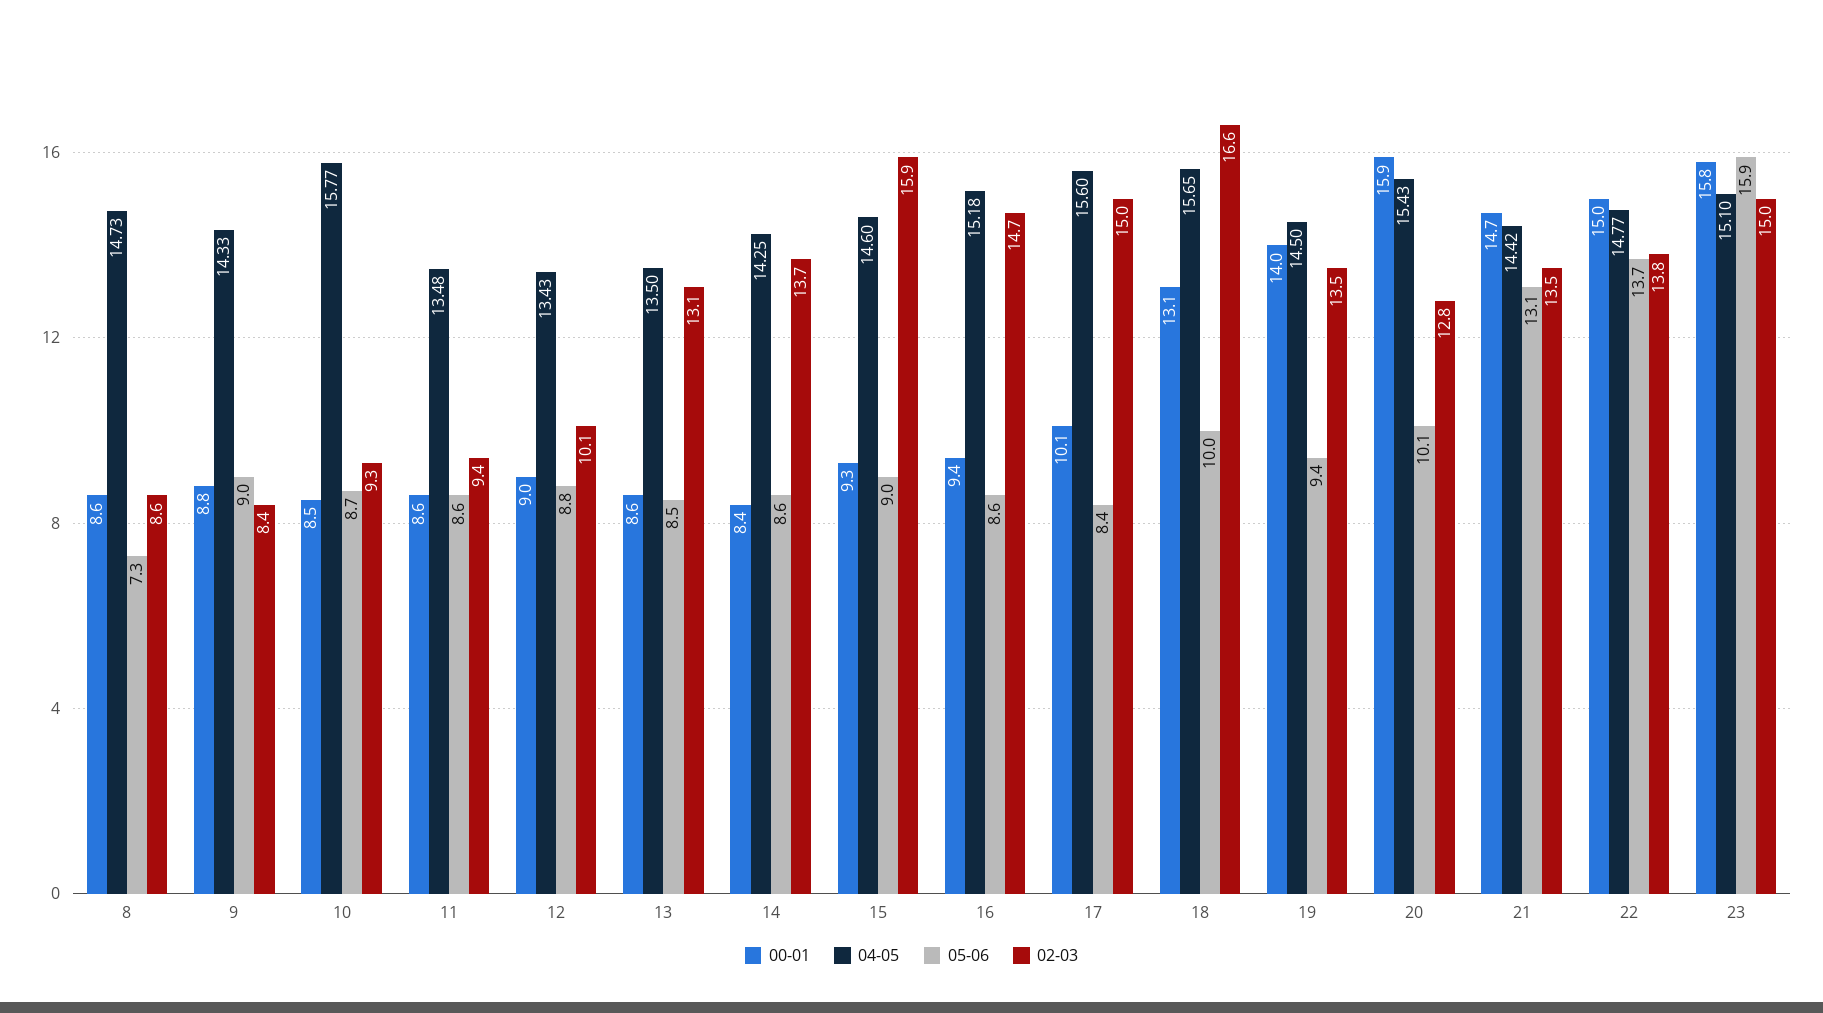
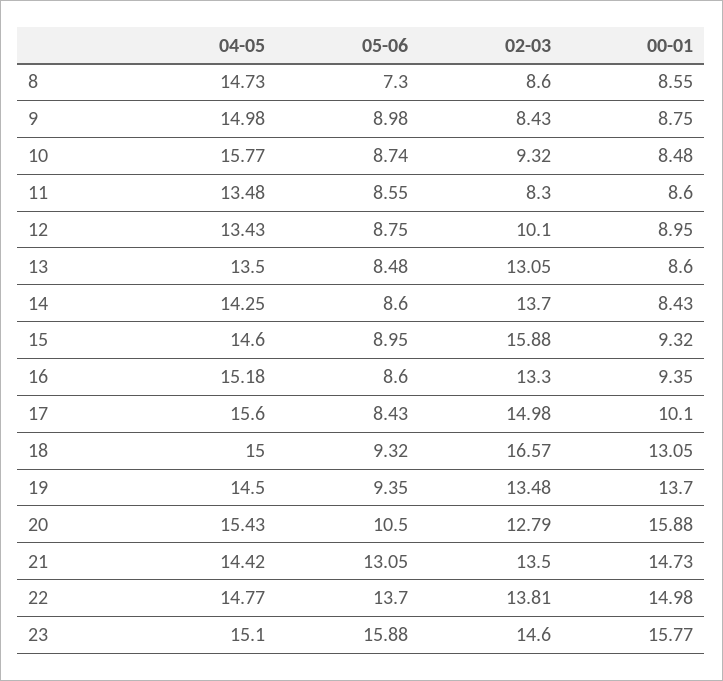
04-05, 9: 14.33 -> 14.98
02-03, 11: 9.4 -> 8.3
02-03, 16: 14.7 -> 13.3
04-05, 18: 15.65 -> 15
05-06, 18: 10 -> 9.32
00-01, 19: 14 -> 13.7
05-06, 20: 10.1 -> 10.5
02-03, 23: 15 -> 14.6

